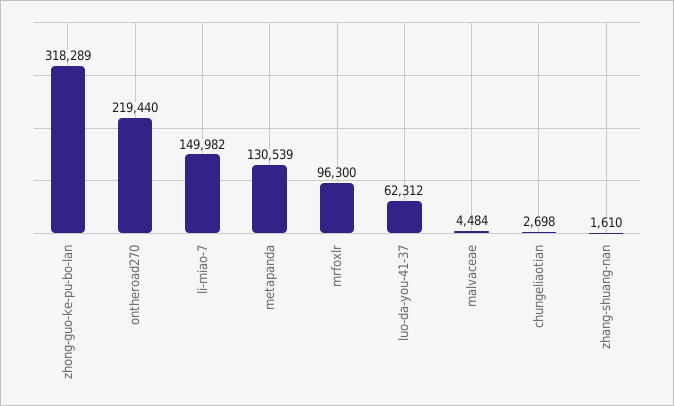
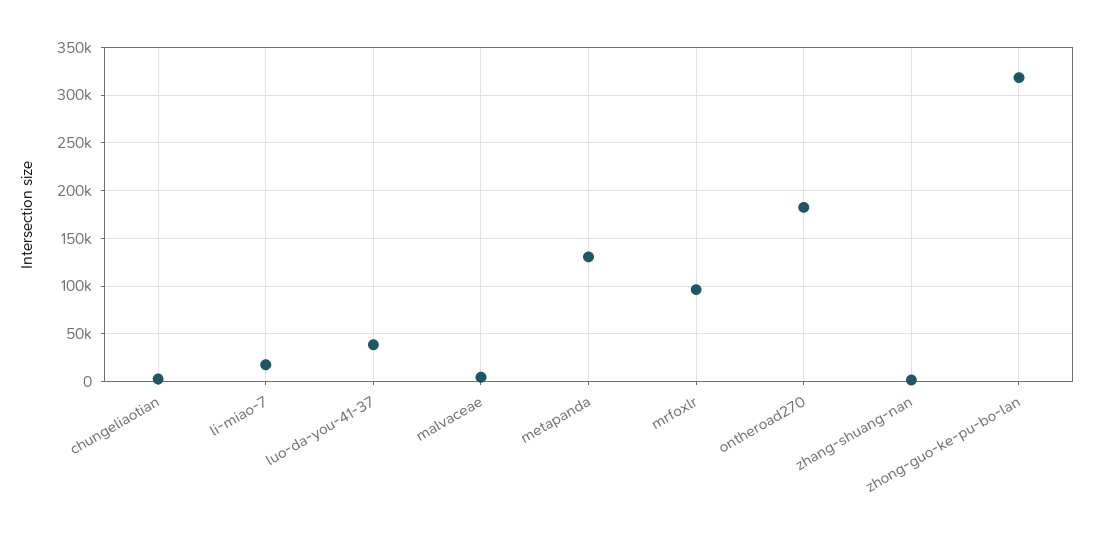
ontheroad270: 219440 -> 180000
li-miao-7: 149982 -> 20000
luo-da-you-41-37: 62312 -> 40000

